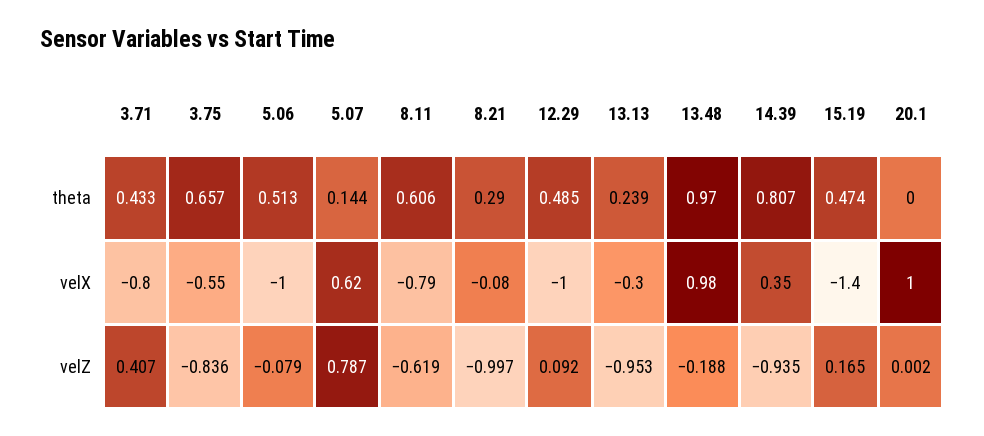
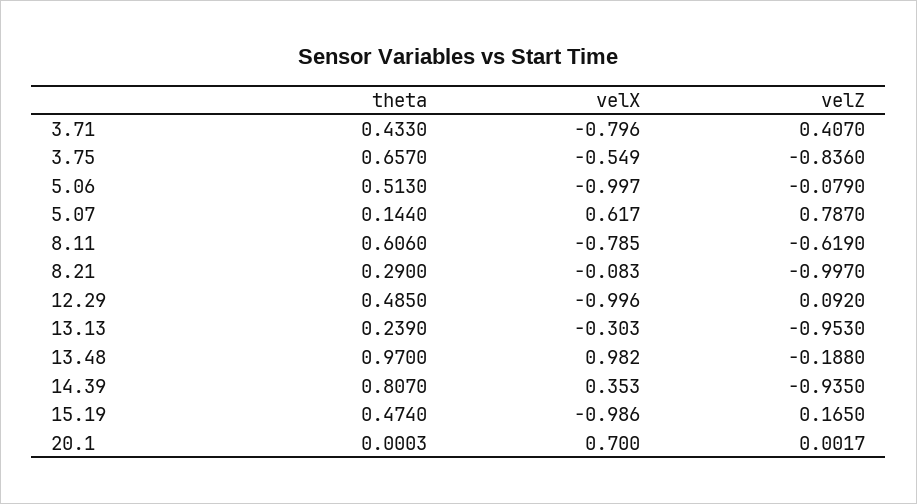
15.19, velX: -1.4 -> -0.986
20.1, velX: 1 -> 0.7

